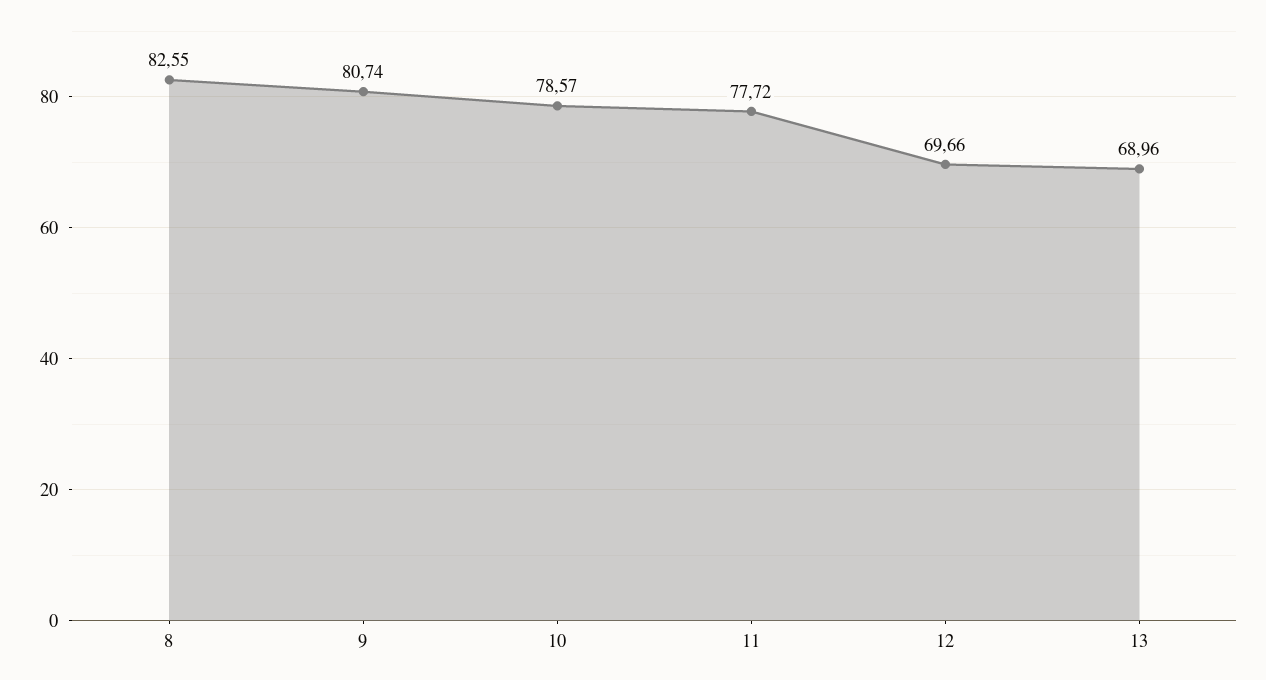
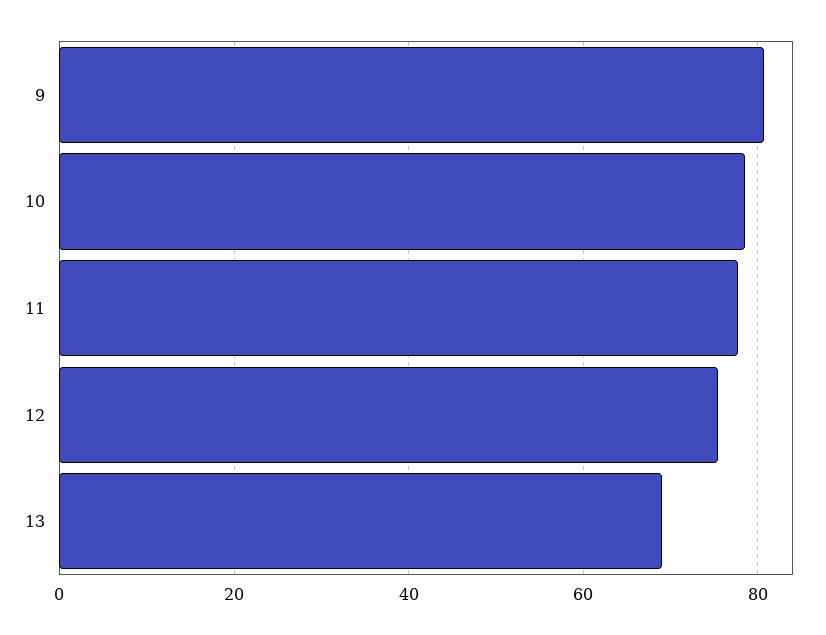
8: 82.55 -> none
12: 69.66 -> 76

